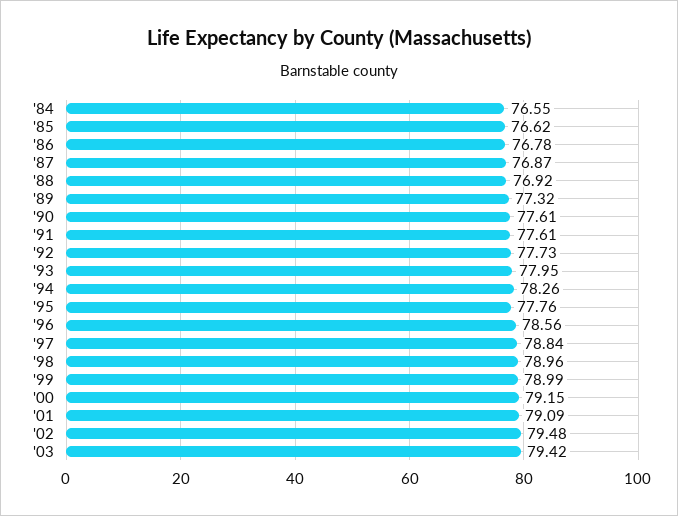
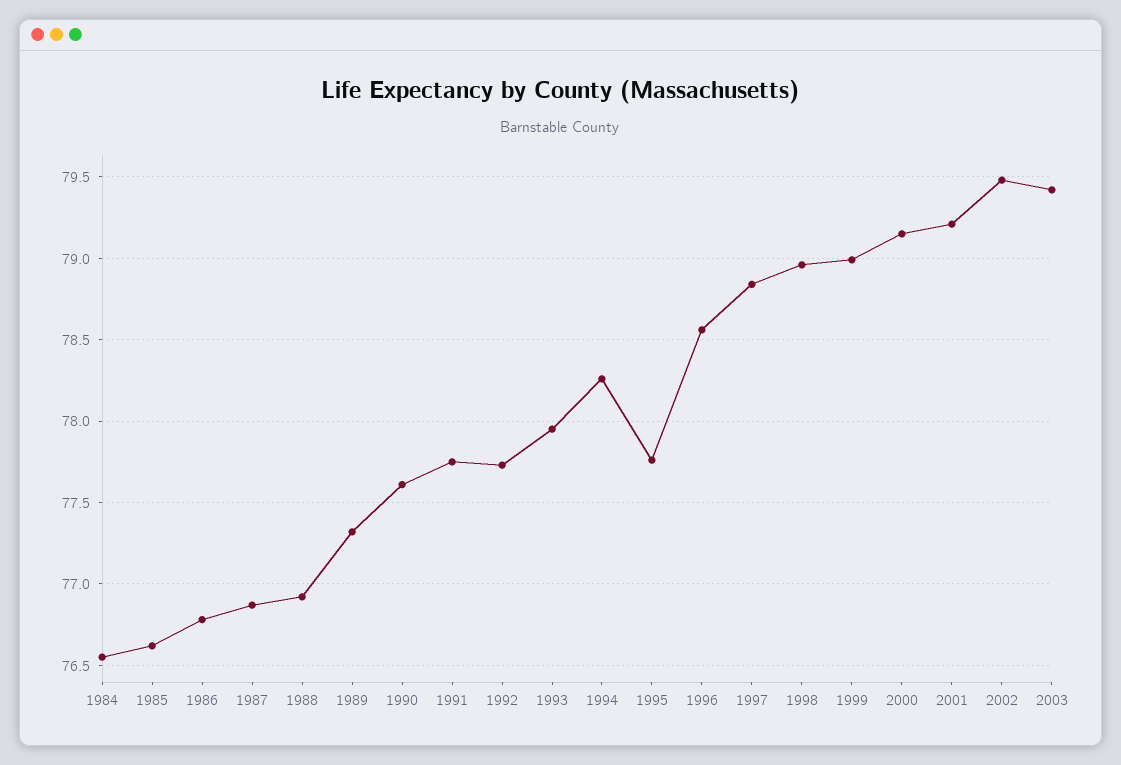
'91: 77.61 -> 77.75
'01: 79.09 -> 79.2

